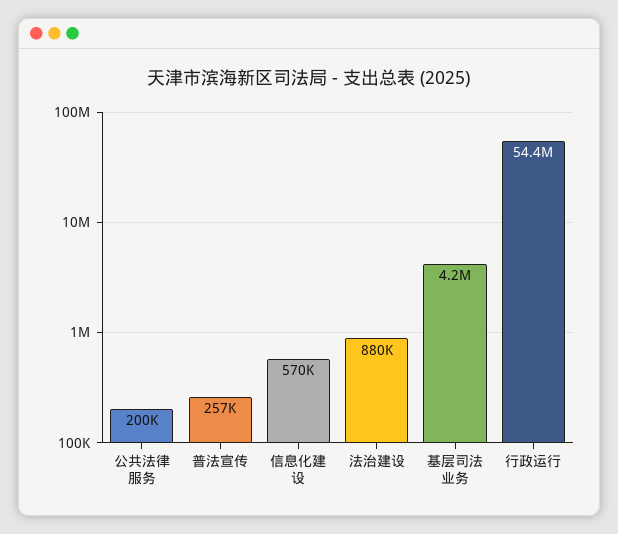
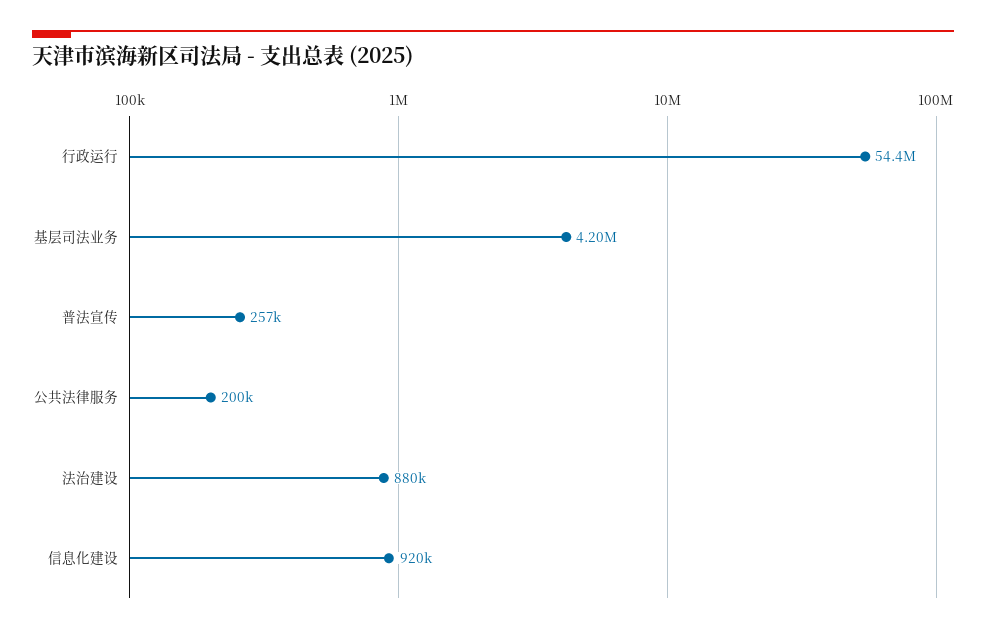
信息化建设: 570000 -> 920000

